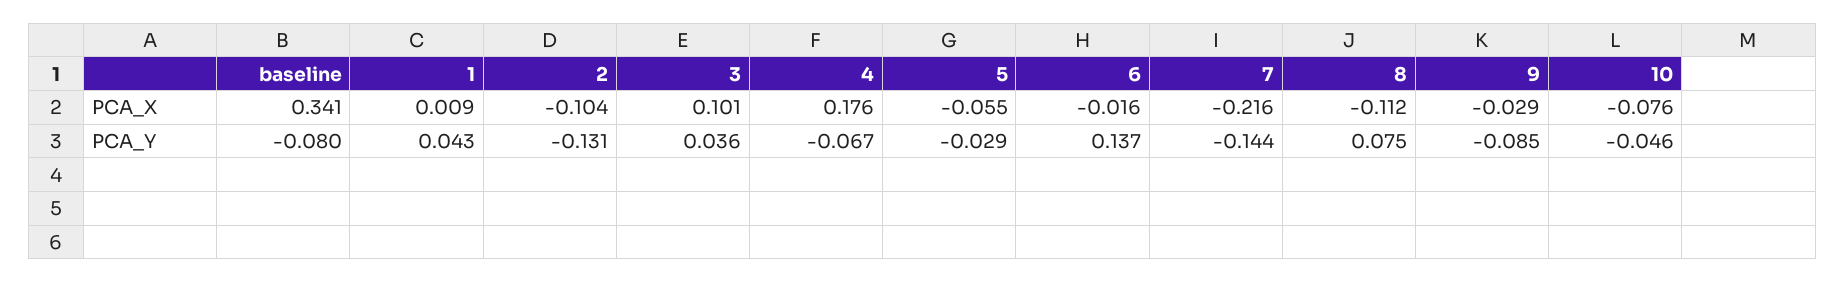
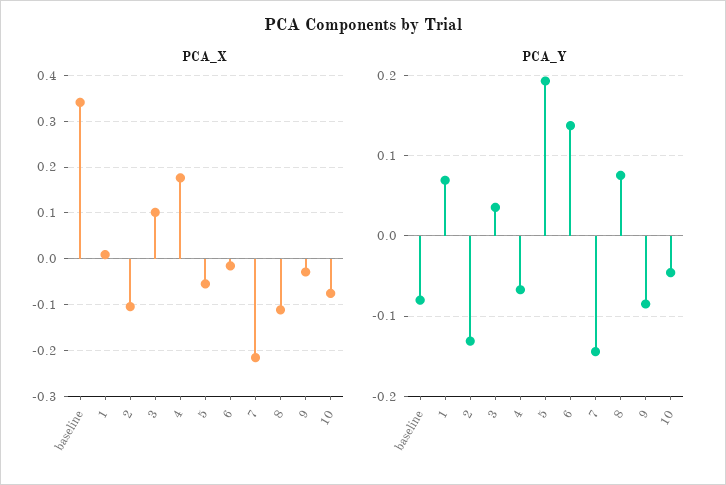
PCA_Y, 1: 0.043 -> 0.07
PCA_Y, 5: -0.029 -> 0.19

